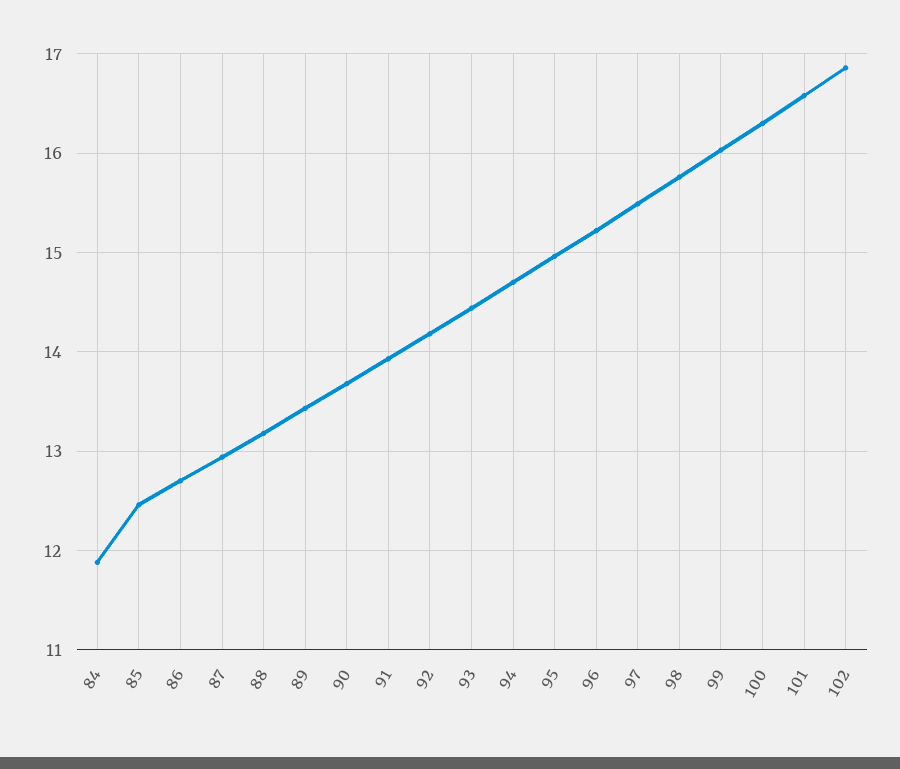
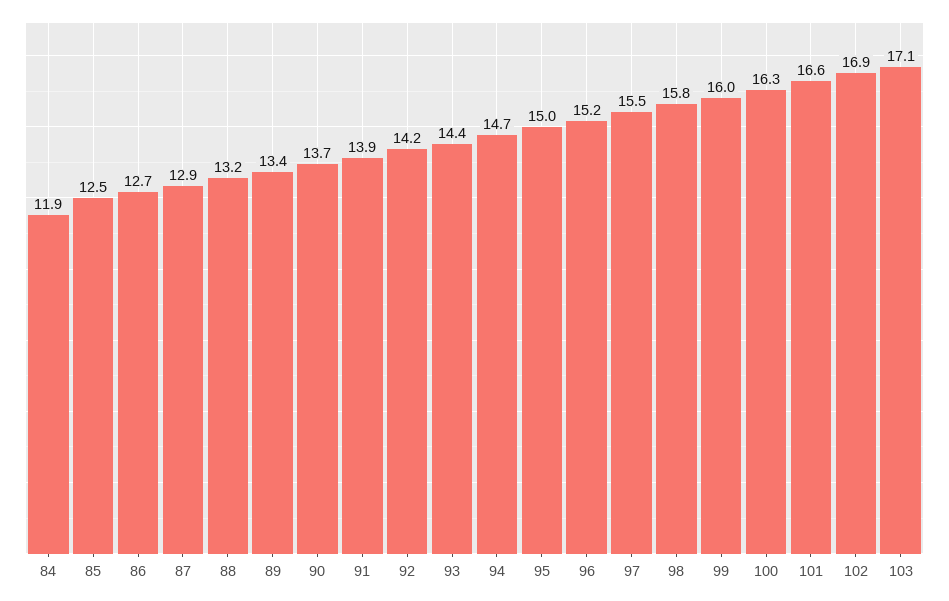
103: none -> 17.1

